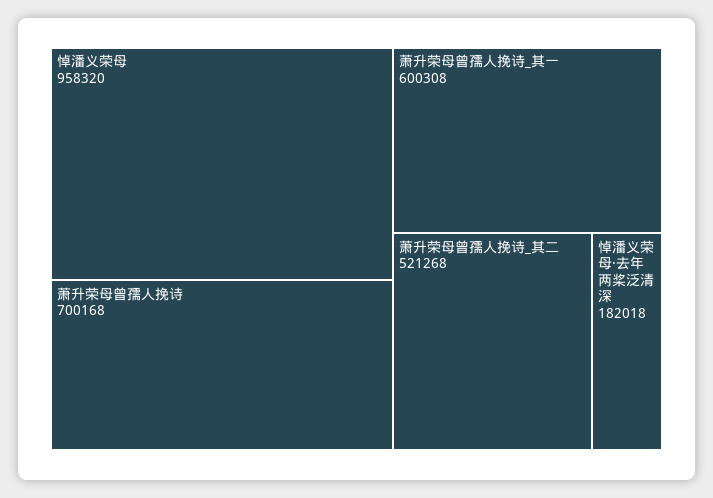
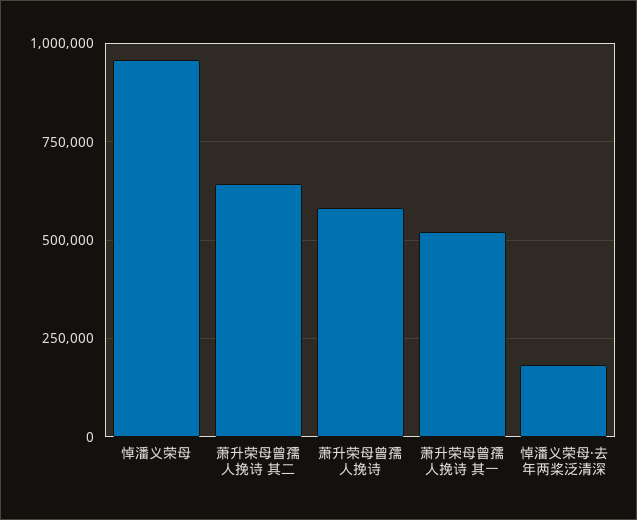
萧升荣母曾孺人挽诗: 700168 -> 575000
萧升荣母曾孺人挽诗_其一: 600308 -> 525000
萧升荣母曾孺人挽诗_其二: 521268 -> 650000

